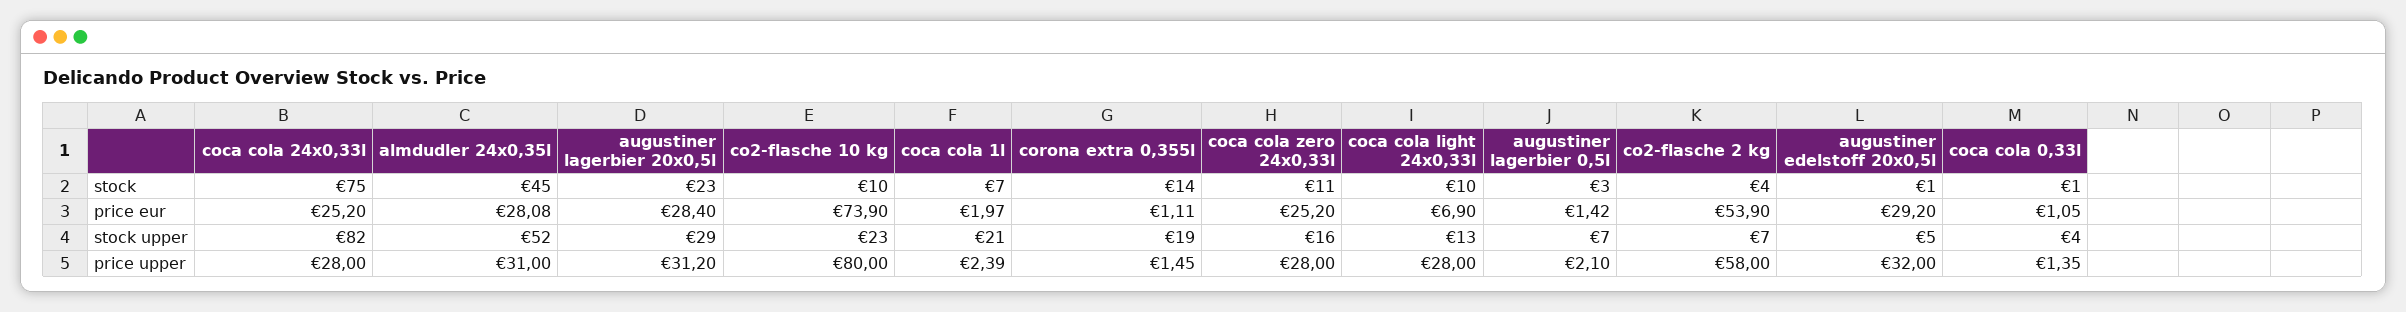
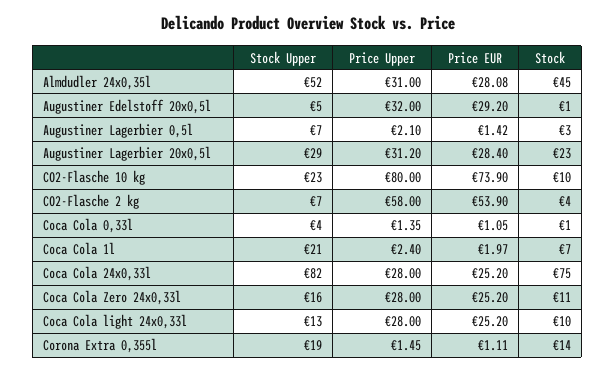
coca cola light 24x0,33l, price eur: 6.9 -> 25.2
coca cola 1l, price upper: 2.39 -> 2.4

